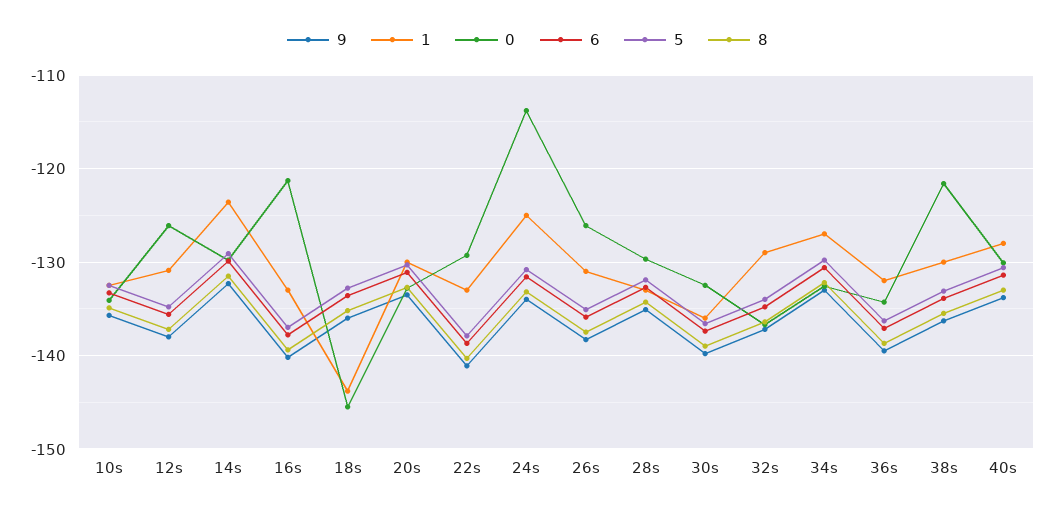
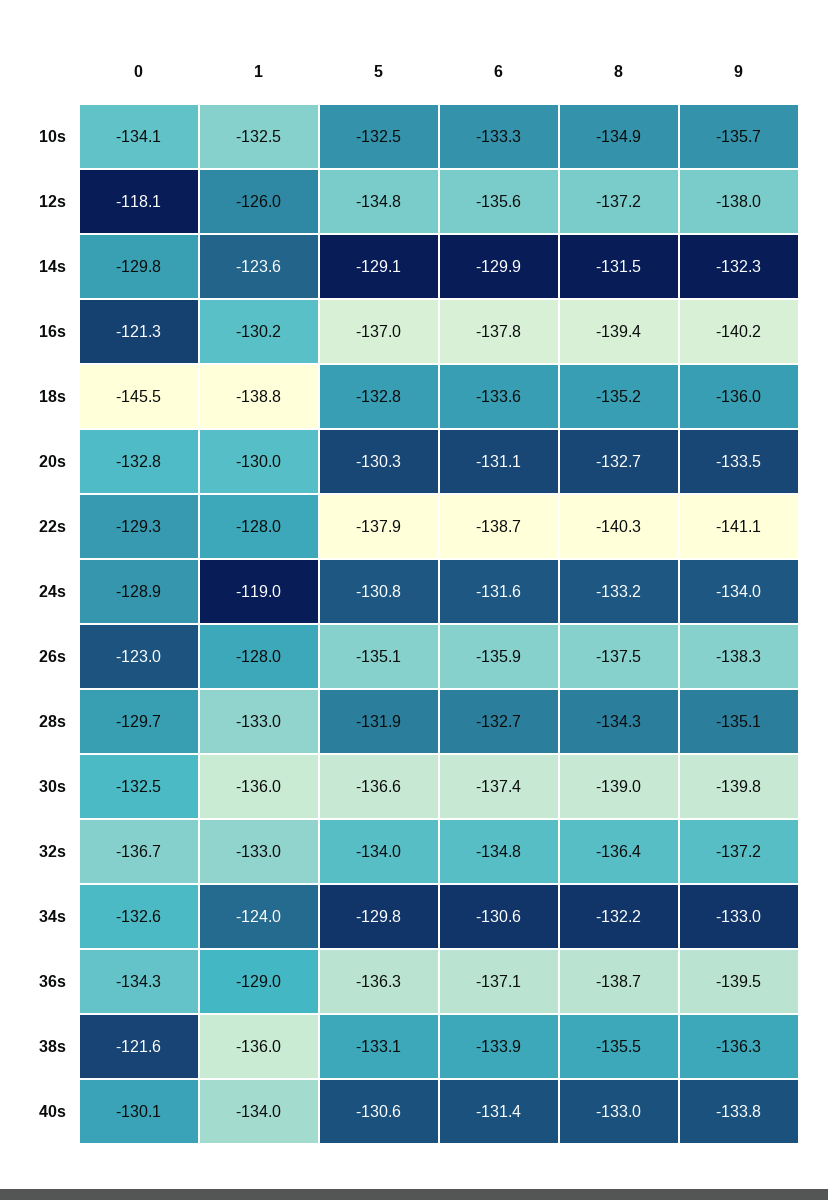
1, 12s: -131 -> -126
0, 12s: -126 -> -118.1
1, 16s: -133 -> -130.2
1, 18s: -144 -> -138.8
1, 22s: -133 -> -128
1, 24s: -125 -> -119
0, 24s: -114 -> -128.9
1, 26s: -131 -> -128
0, 26s: -126 -> -123
1, 32s: -129 -> -133
1, 34s: -127 -> -124
1, 36s: -132 -> -129
1, 38s: -130 -> -136
1, 40s: -128 -> -134

